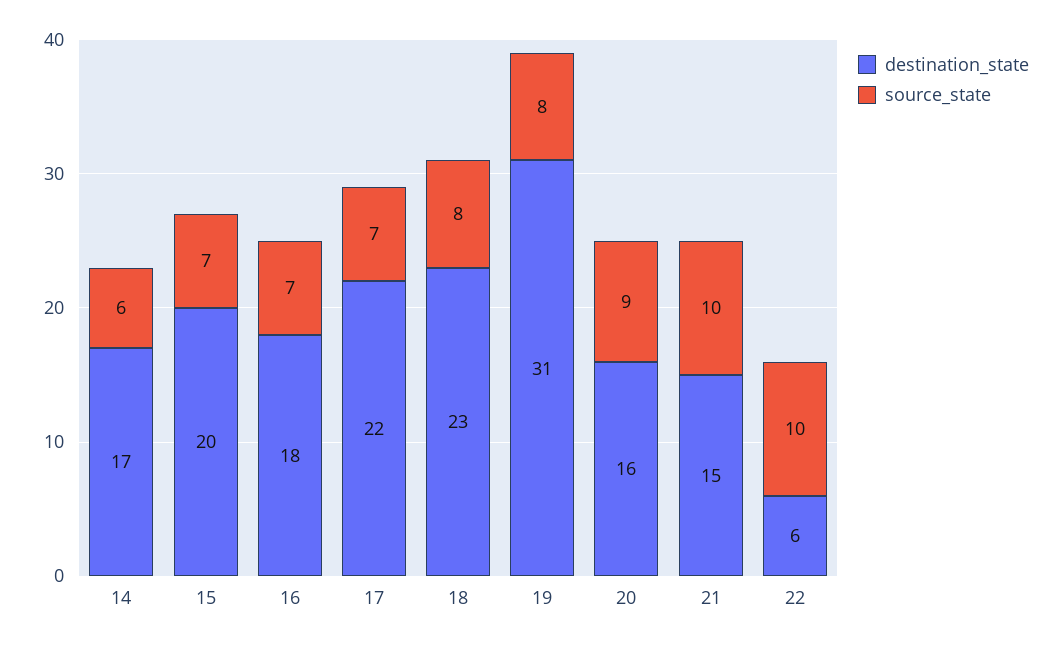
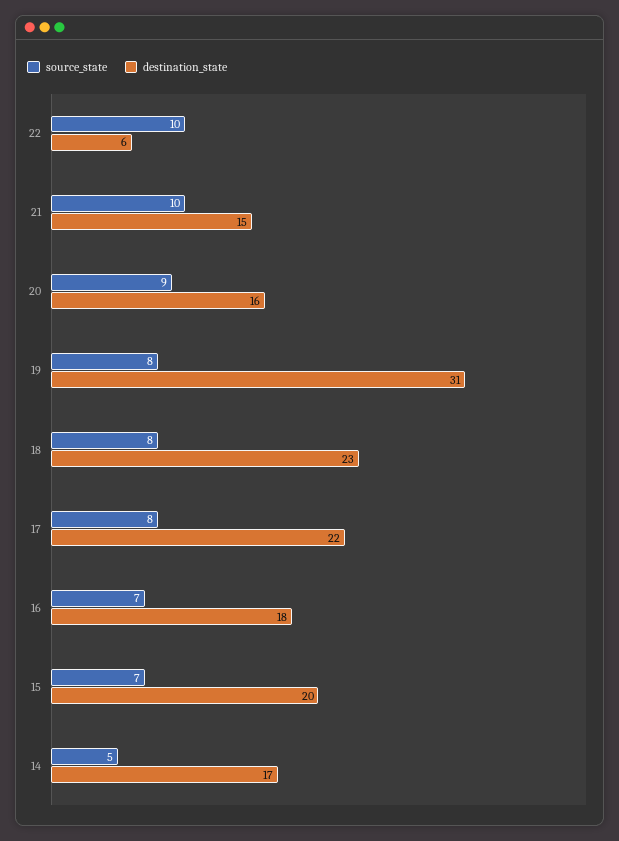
source_state, 14: 6 -> 5
source_state, 17: 7 -> 8

